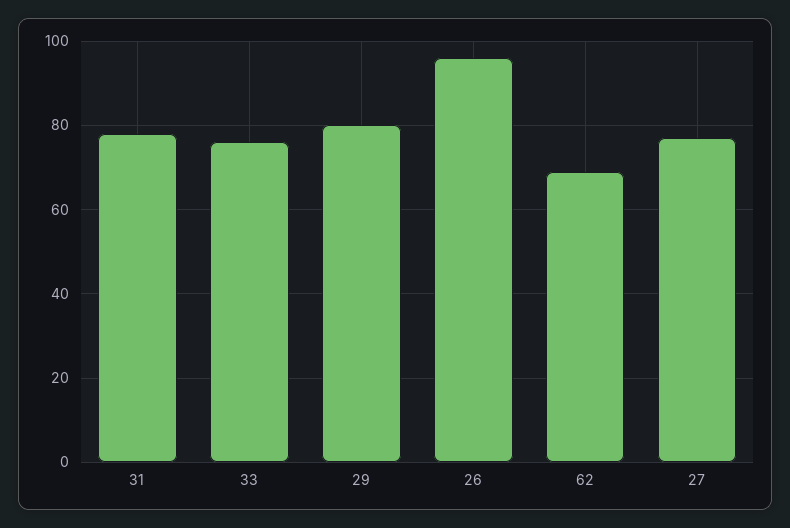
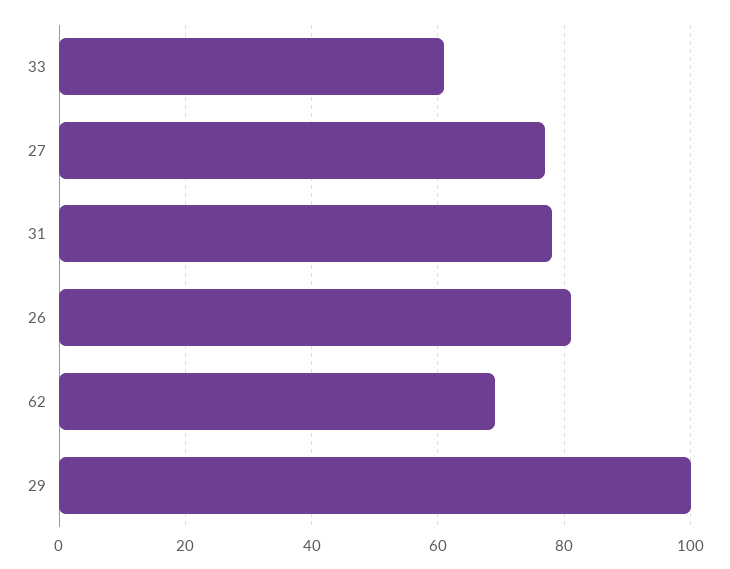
33: 75 -> 60
29: 80 -> 100
26: 95 -> 80

